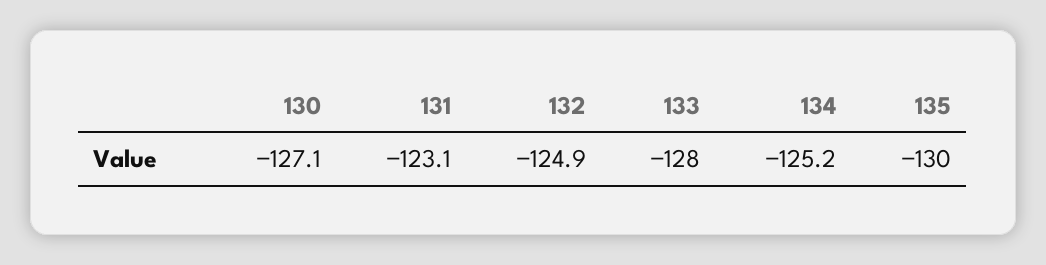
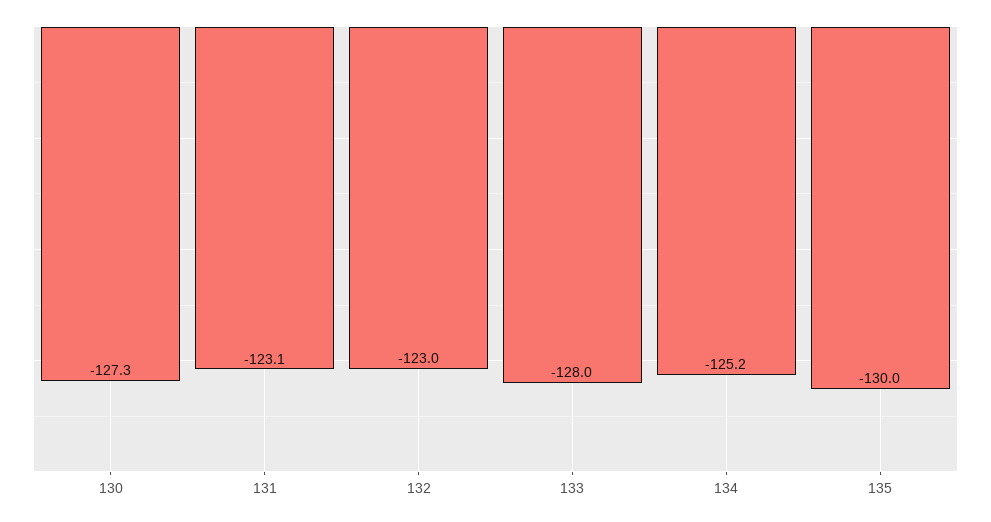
130: -127.1 -> -127.3
132: -124.9 -> -123

